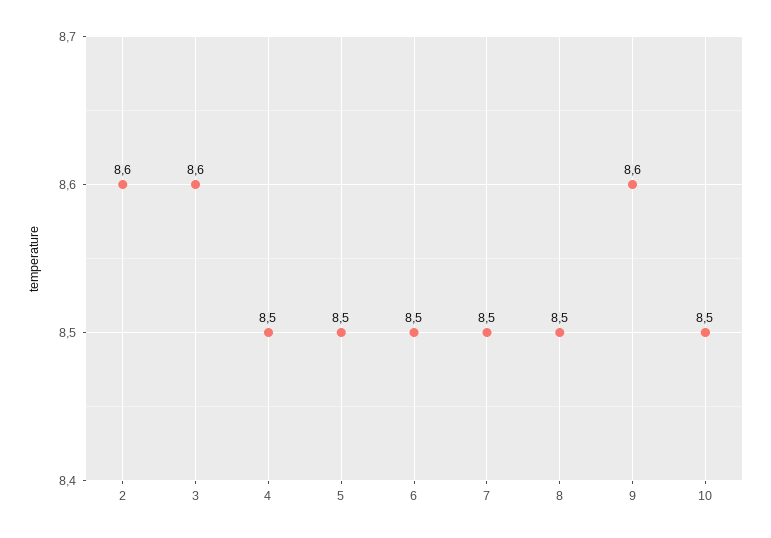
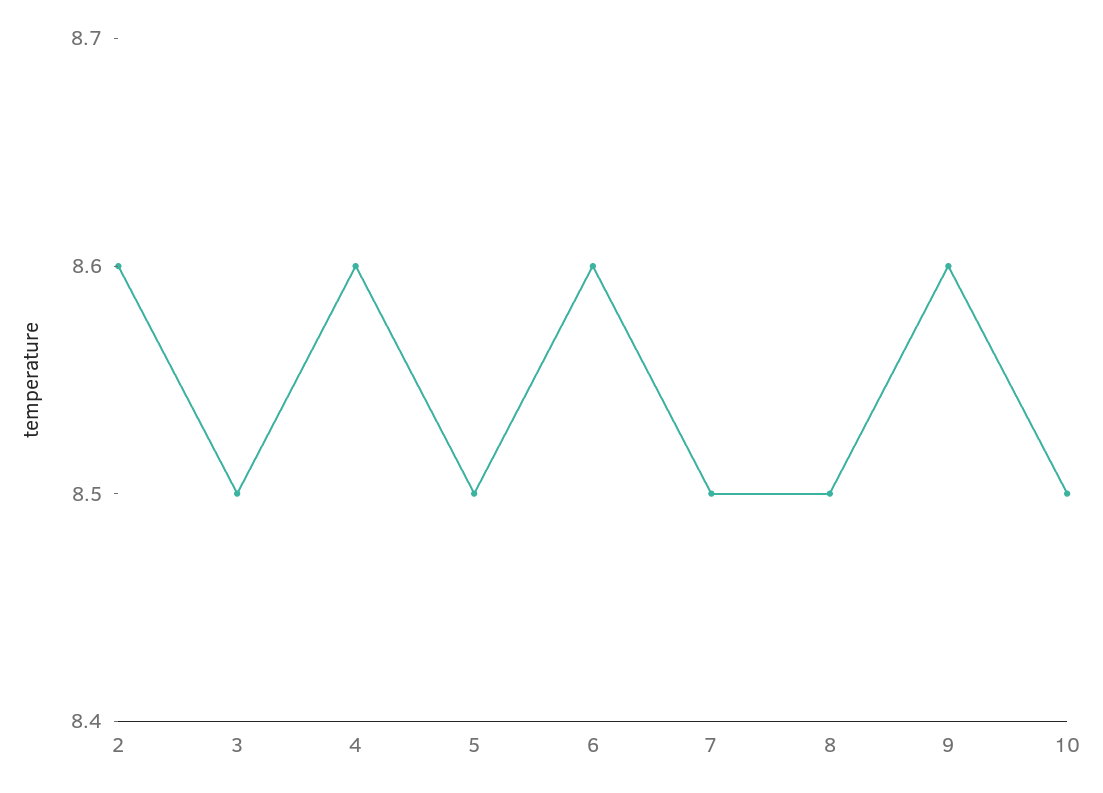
3: 8.6 -> 8.5
4: 8.5 -> 8.6
6: 8.5 -> 8.6

